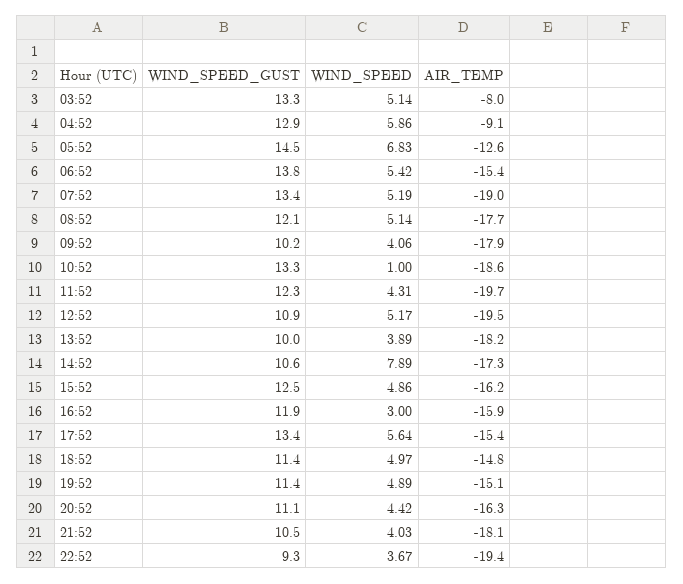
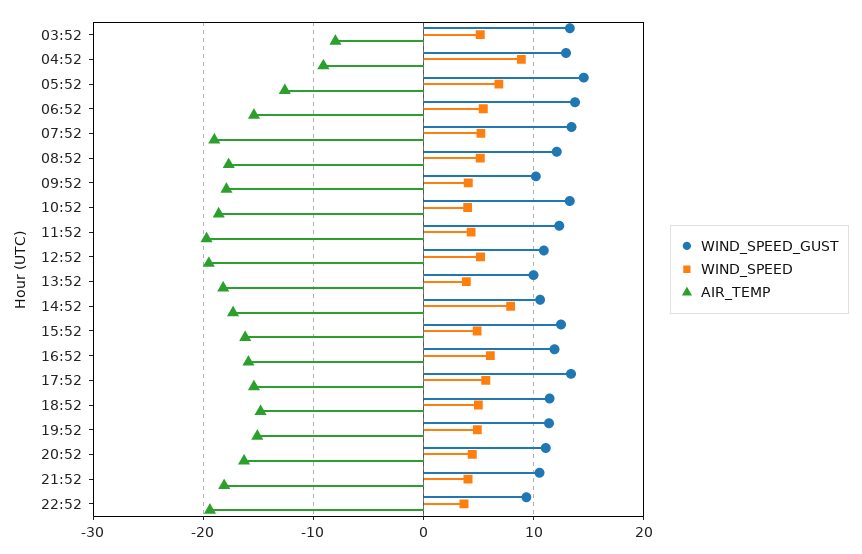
WIND_SPEED, 04:52: 5.86 -> 9
WIND_SPEED, 10:52: 1 -> 4
WIND_SPEED, 16:52: 3 -> 6

